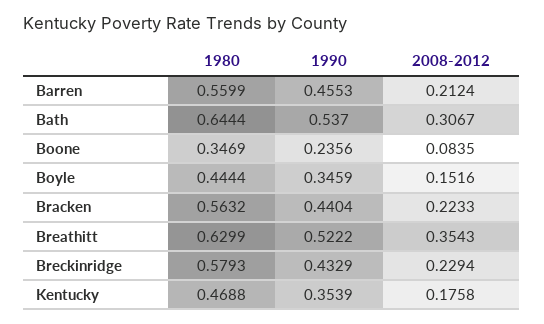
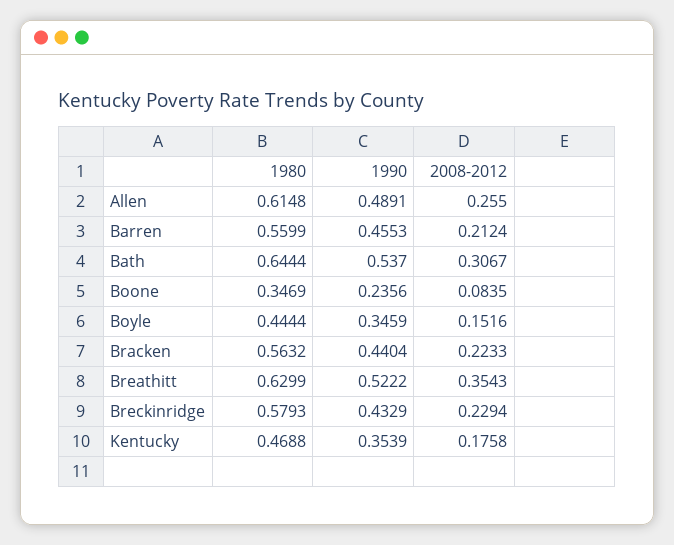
1980, Allen: none -> 0.6148
1990, Allen: none -> 0.4891
2008-2012, Allen: none -> 0.255

